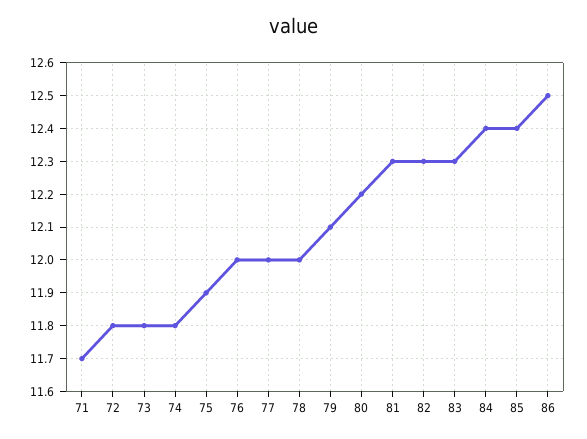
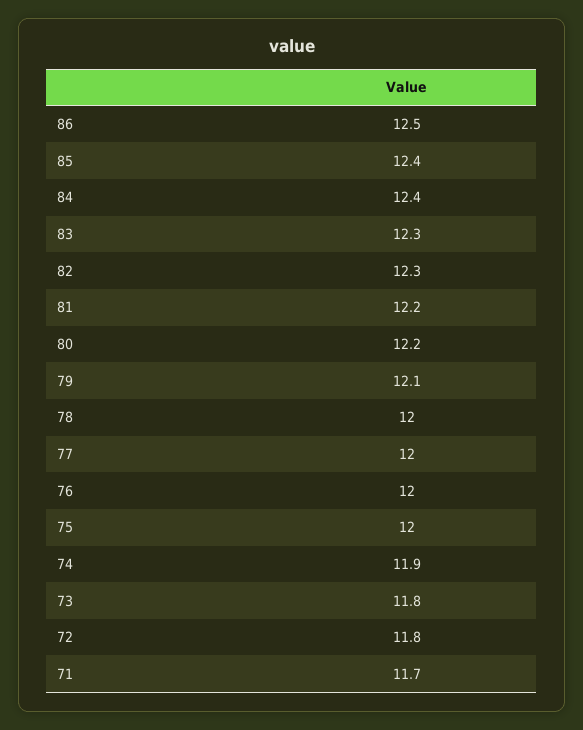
74: 11.8 -> 11.9
75: 11.9 -> 12
81: 12.3 -> 12.2

